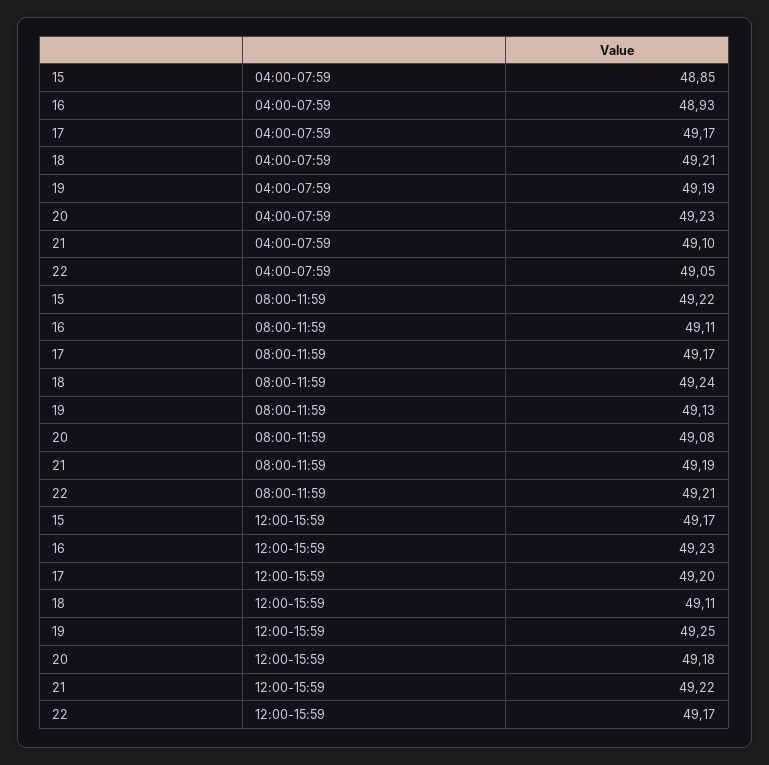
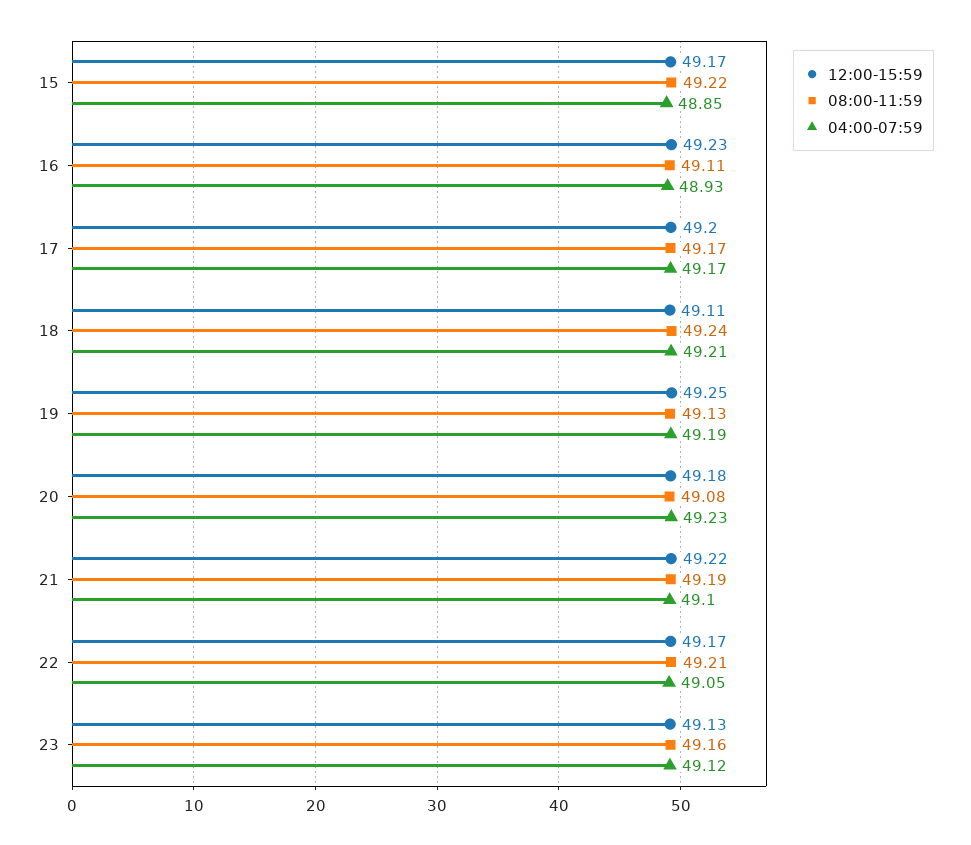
12:00-15:59, 23: none -> 49.13
08:00-11:59, 23: none -> 49.16
04:00-07:59, 23: none -> 49.12

